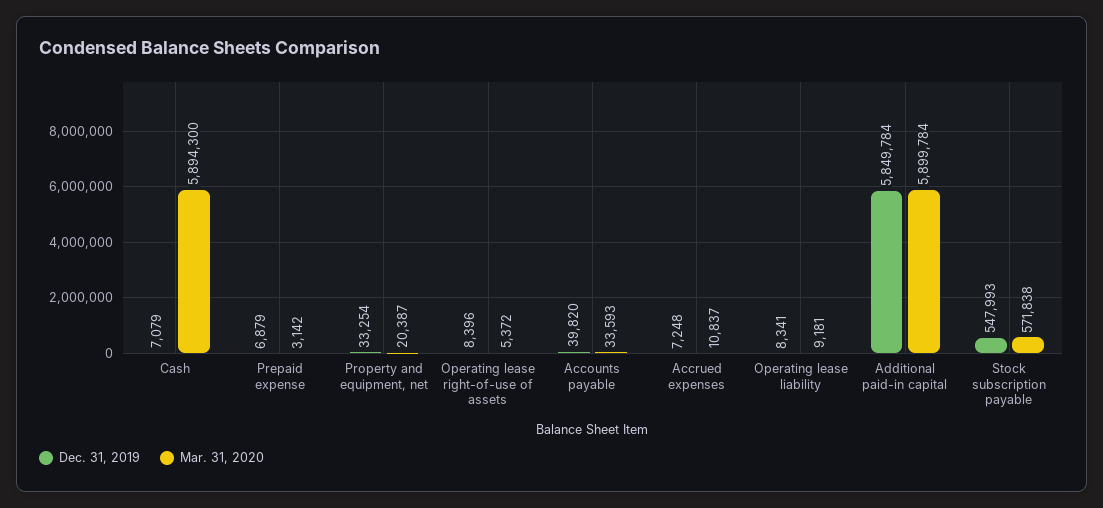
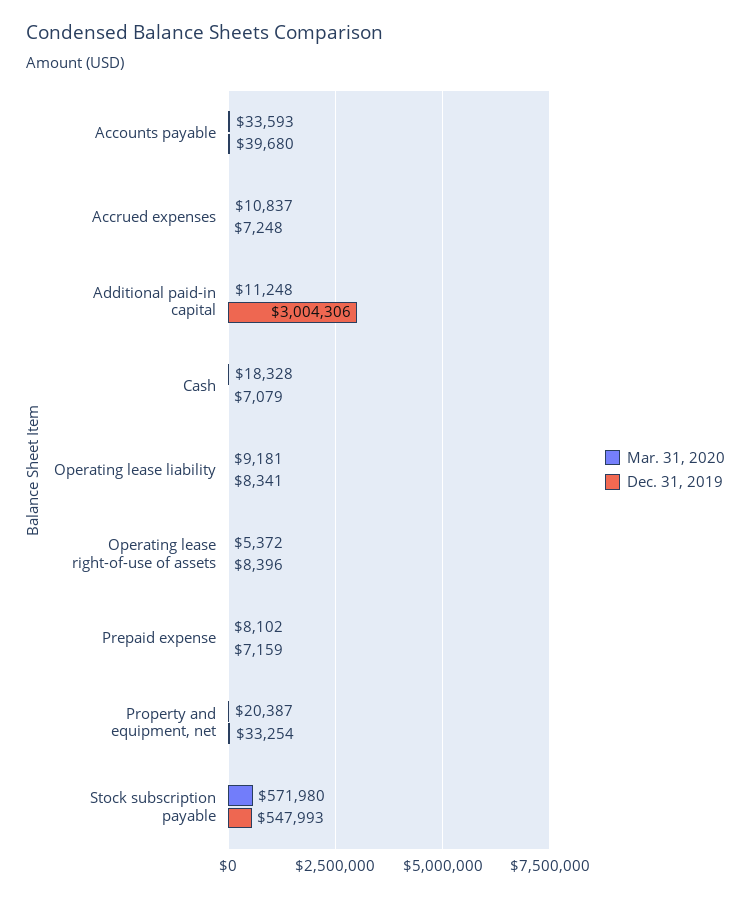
Mar. 31, 2020, Cash: 5894300 -> 18328
Dec. 31, 2019, Prepaid expense: 6879 -> 7159
Mar. 31, 2020, Prepaid expense: 3142 -> 8102
Dec. 31, 2019, Accounts payable: 39820 -> 39680
Dec. 31, 2019, Additional paid-in capital: 5849784 -> 3004306
Mar. 31, 2020, Additional paid-in capital: 5899784 -> 11248
Mar. 31, 2020, Stock subscription payable: 571838 -> 571980

